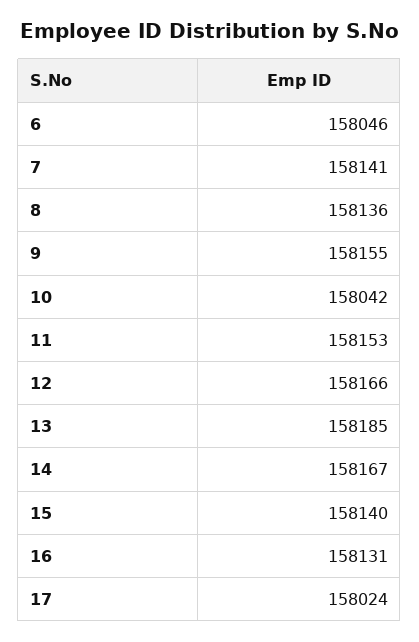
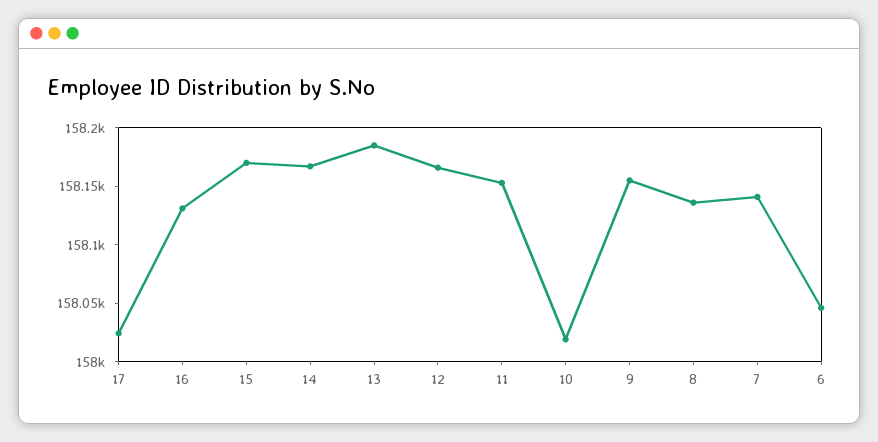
10: 158042 -> 158020
15: 158140 -> 158170

